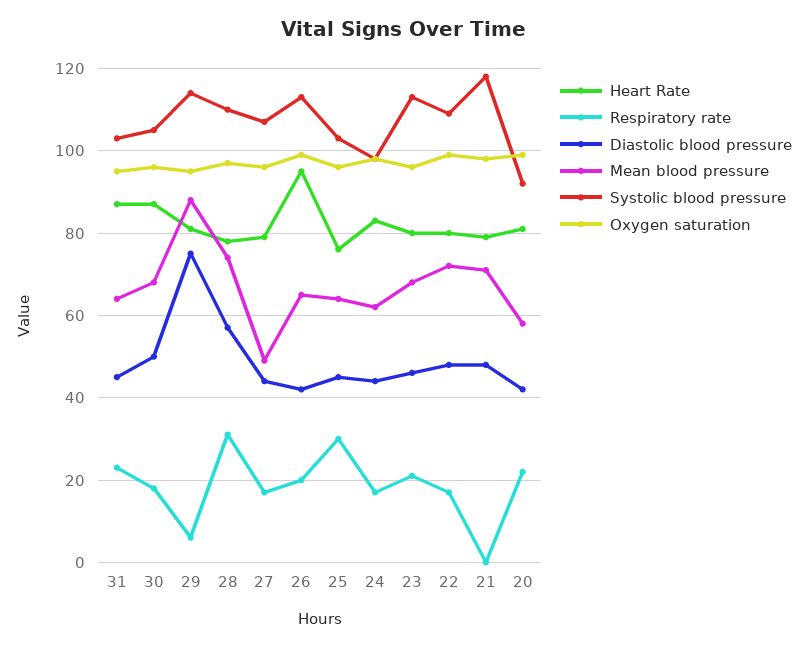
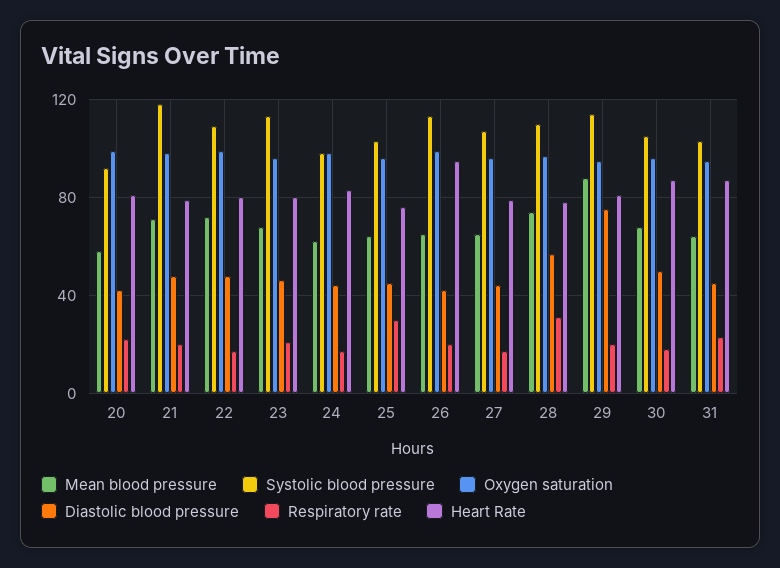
Respiratory rate, 29: 5 -> 20
Mean blood pressure, 27: 50 -> 65
Respiratory rate, 21: 0 -> 20

